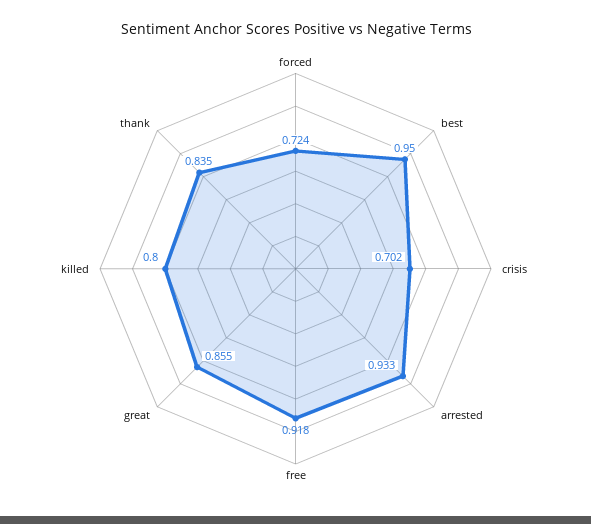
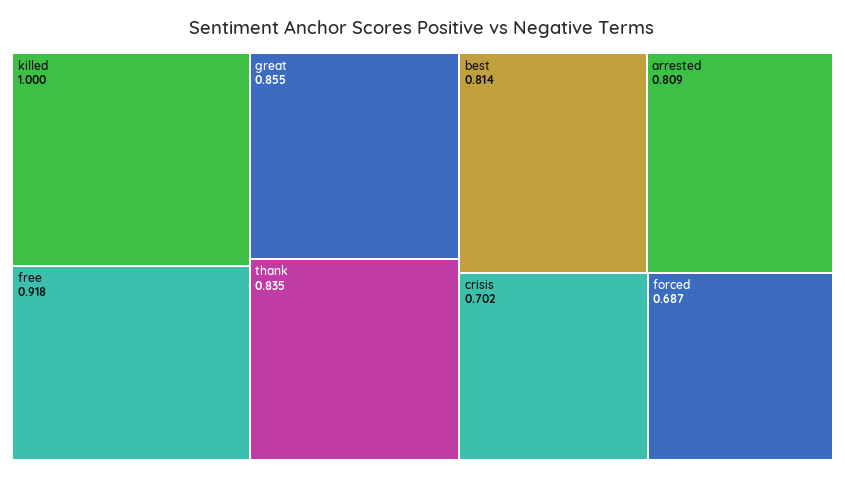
forced: 0.724 -> 0.687
best: 0.95 -> 0.814
arrested: 0.933 -> 0.809
killed: 0.8 -> 1

